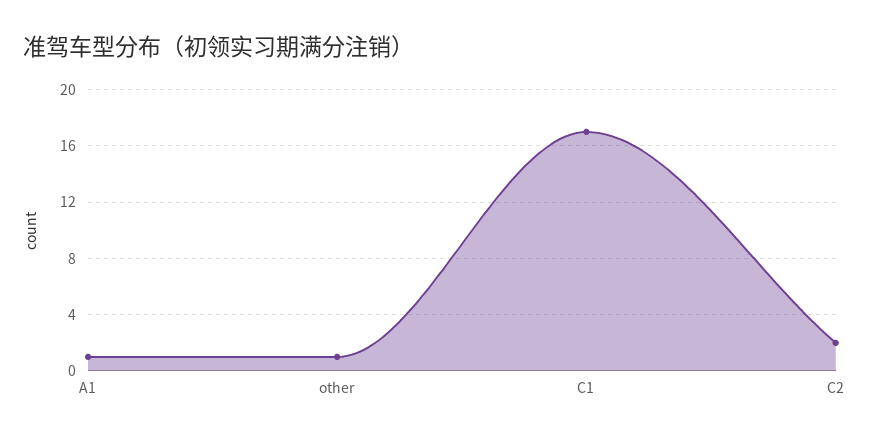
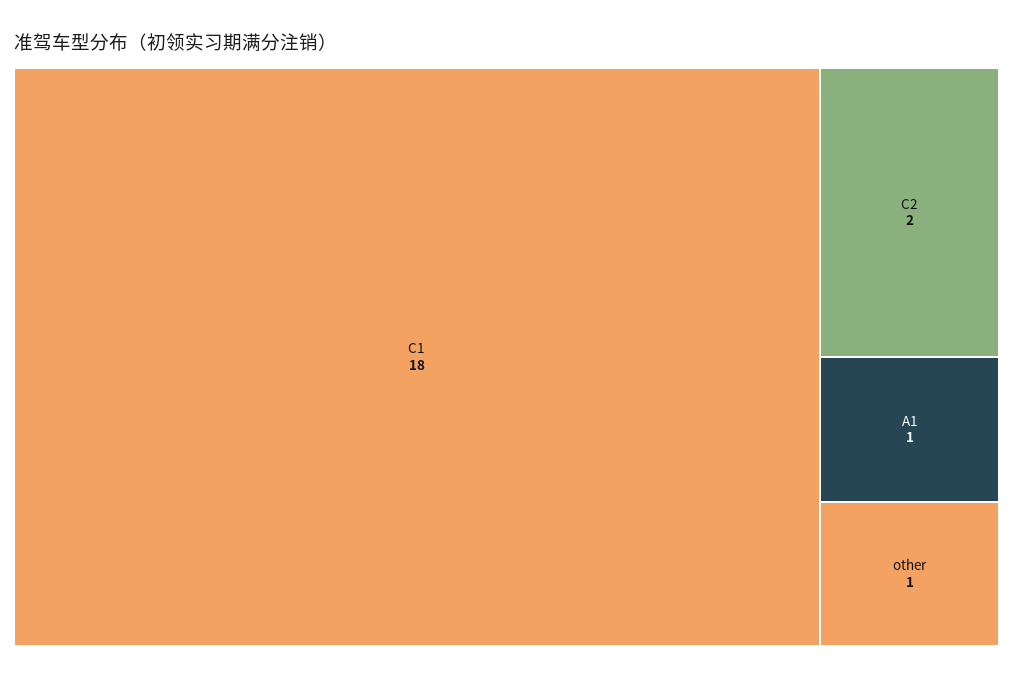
C1: 17 -> 18

